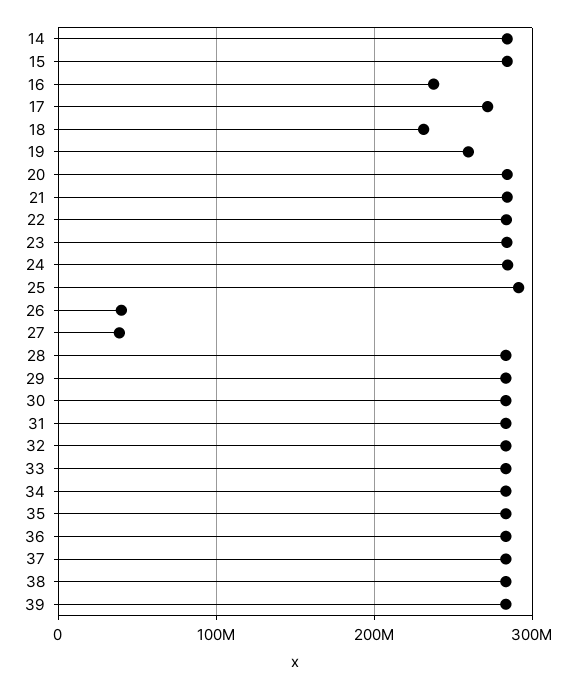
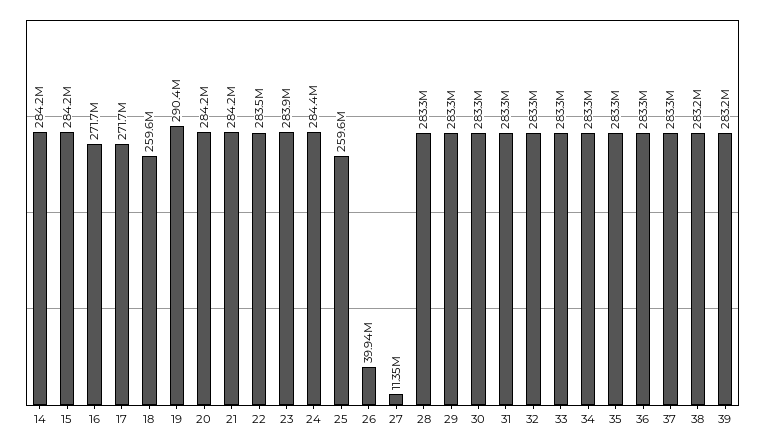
16: 240000000 -> 271700000
18: 230000000 -> 259600000
19: 260000000 -> 290400000
25: 290000000 -> 259600000
27: 40000000 -> 11350000

